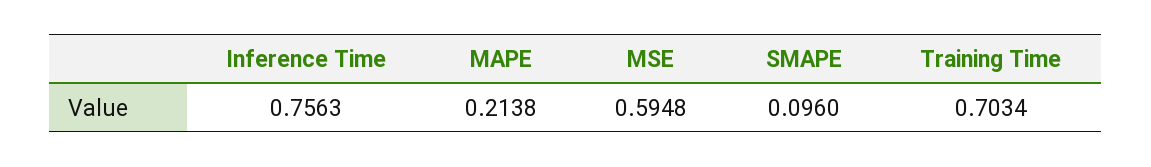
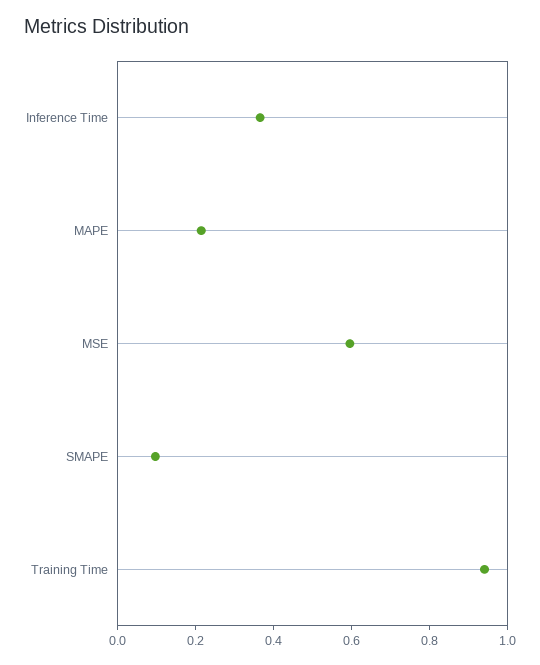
Inference Time: 0.7563 -> 0.35
Training Time: 0.7034 -> 0.95

